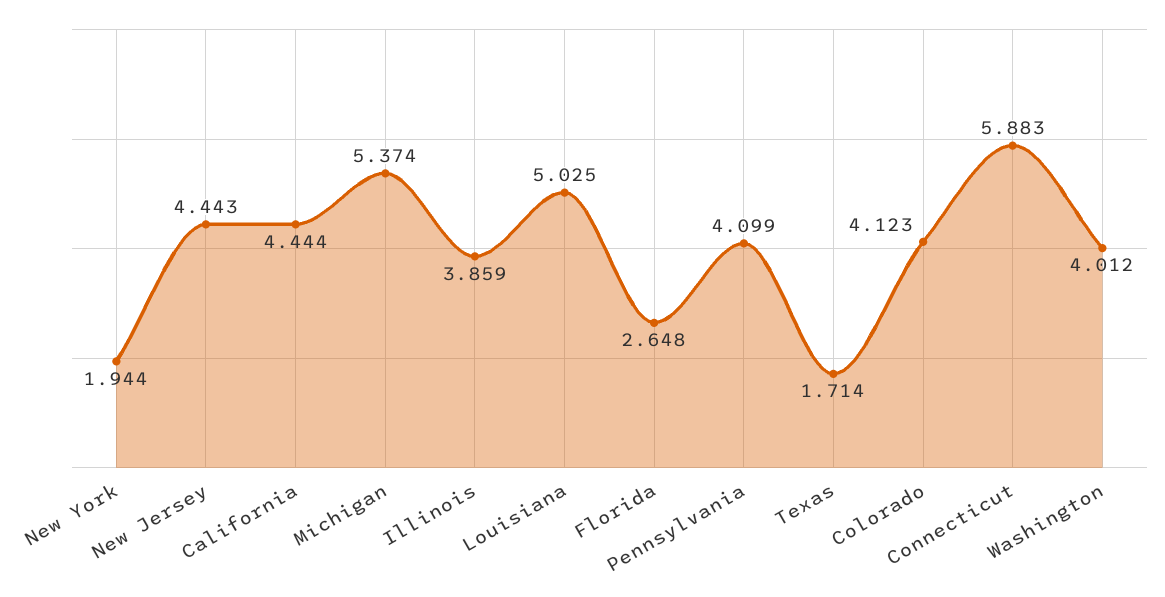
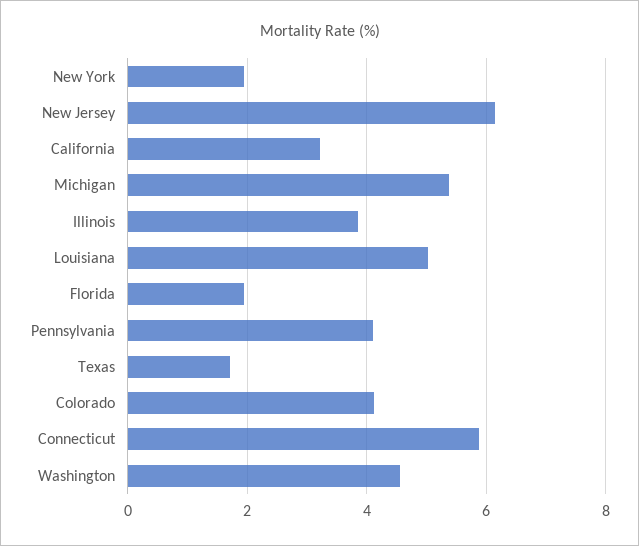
New Jersey: 4.443 -> 6.2
California: 4.444 -> 3.2
Florida: 2.648 -> 2
Washington: 4.012 -> 4.6

